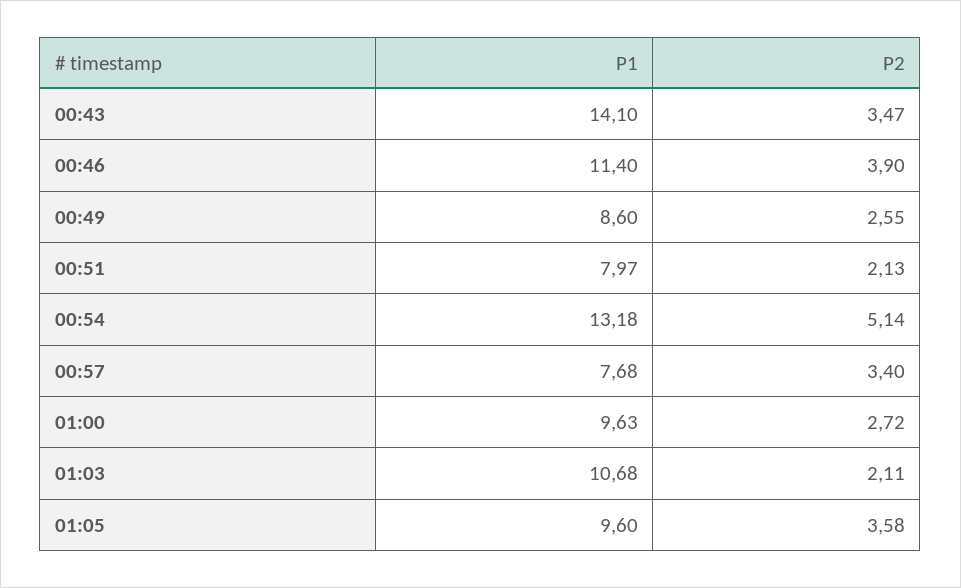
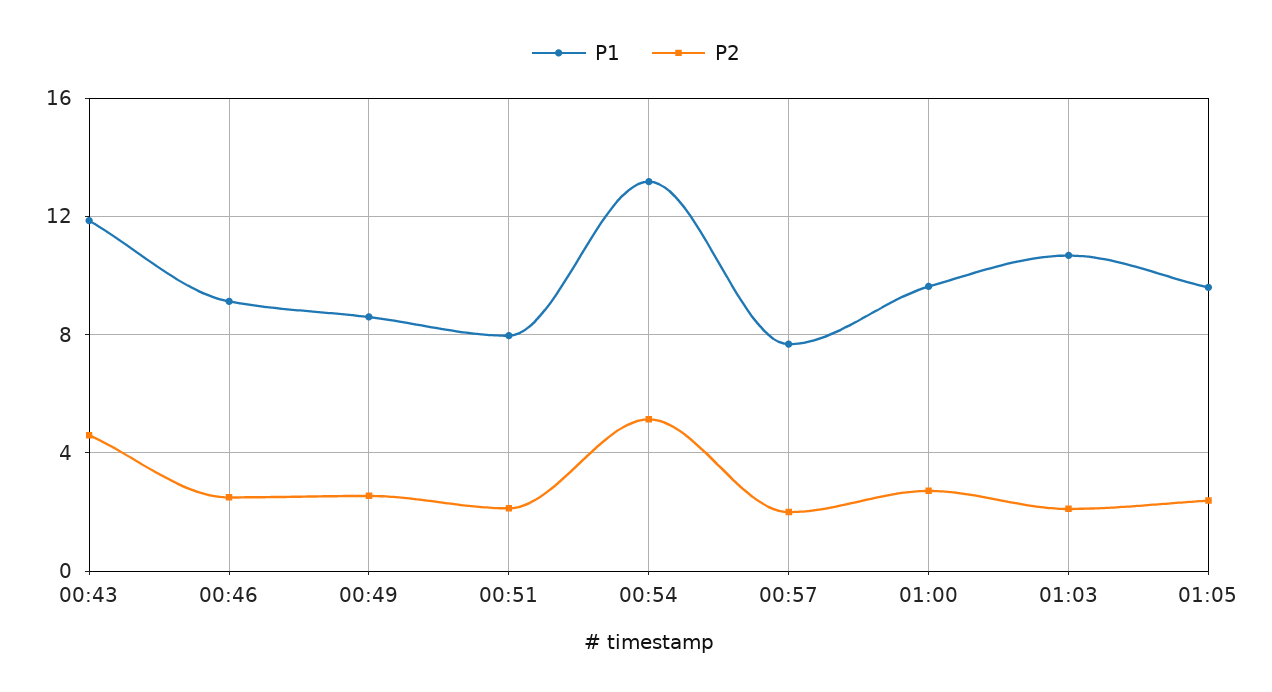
P1, 00:43: 14.1 -> 12
P2, 00:43: 3.47 -> 4.5
P1, 00:46: 11.4 -> 9
P2, 00:46: 3.9 -> 2.5
P2, 00:57: 3.4 -> 2
P2, 01:05: 3.58 -> 2.5

